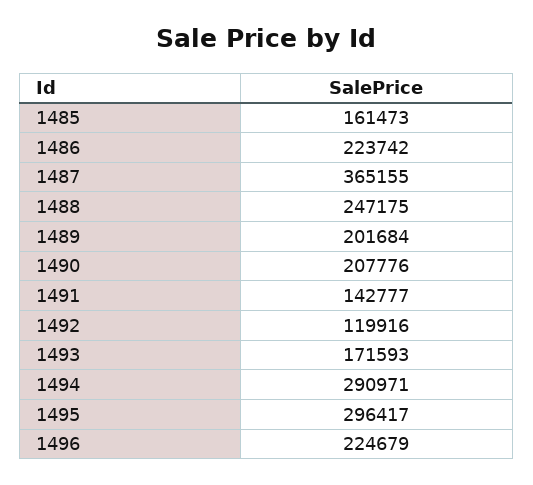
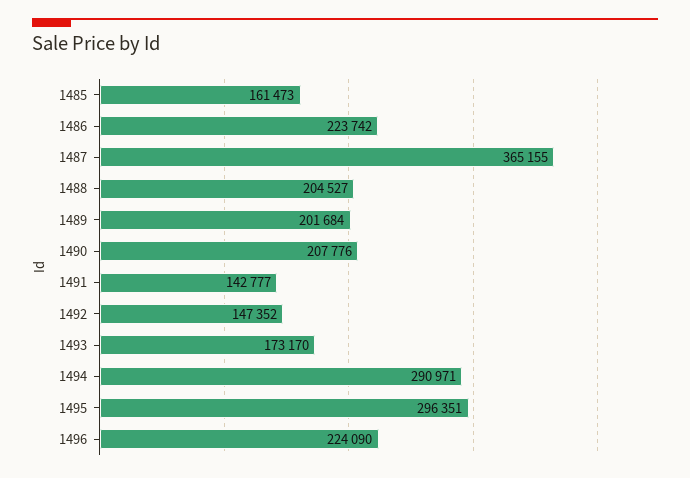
1488: 247175 -> 204527
1492: 119916 -> 147352
1493: 171593 -> 173170
1495: 296417 -> 296351
1496: 224679 -> 224090

